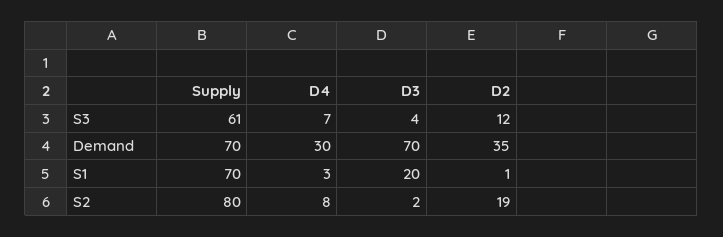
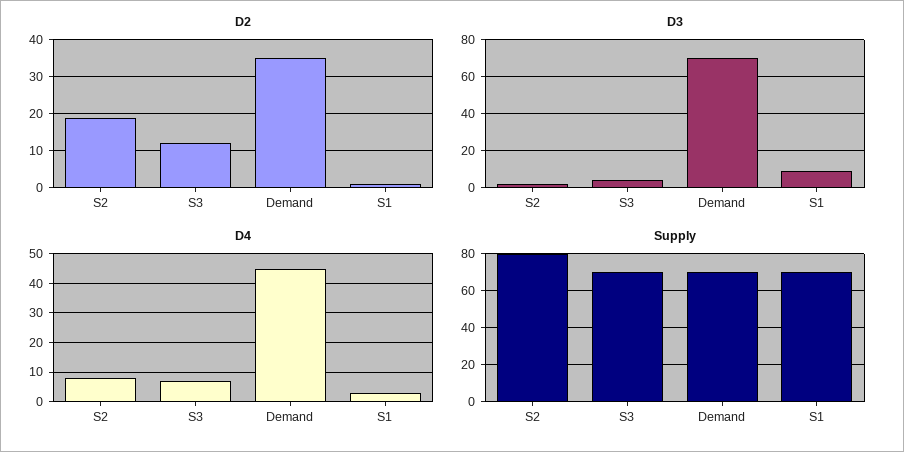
Supply, S3: 61 -> 70
D4, Demand: 30 -> 45
D3, S1: 20 -> 10

